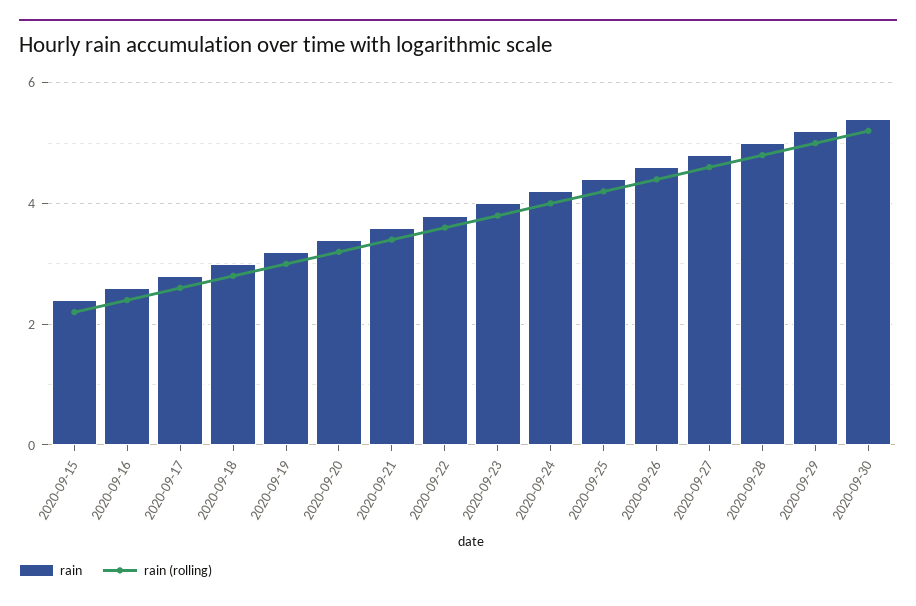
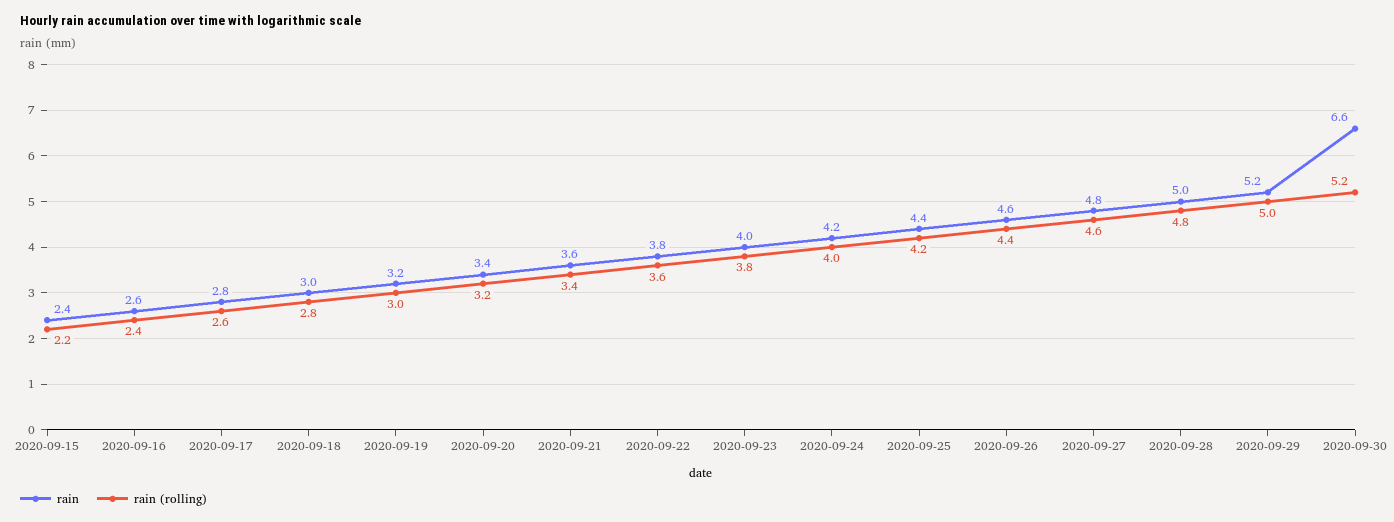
rain, 2020-09-30: 5.5 -> 6.6

